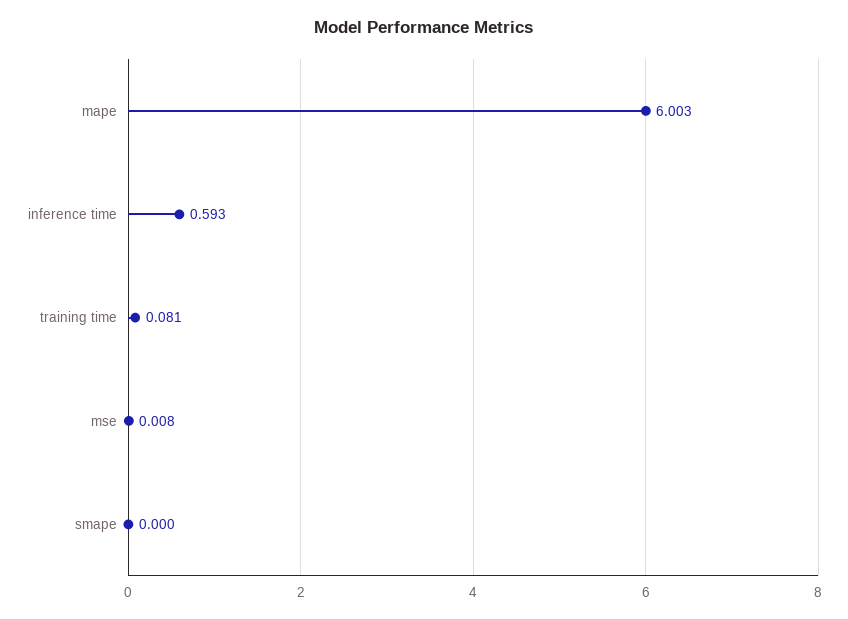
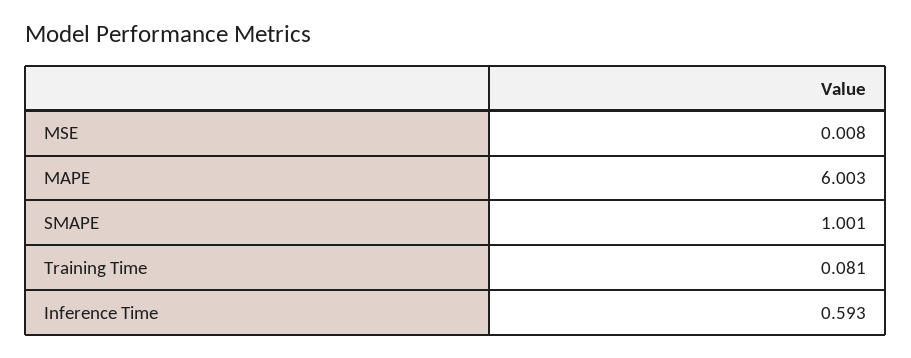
smape: 0 -> 1.001

